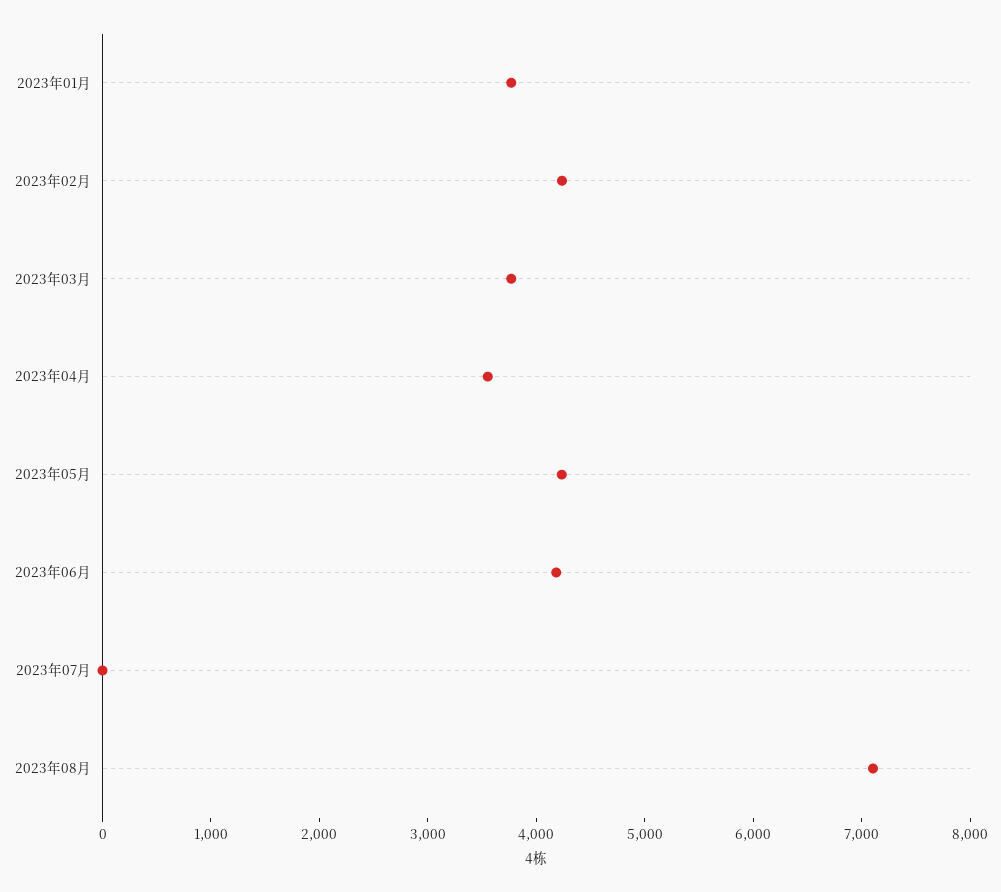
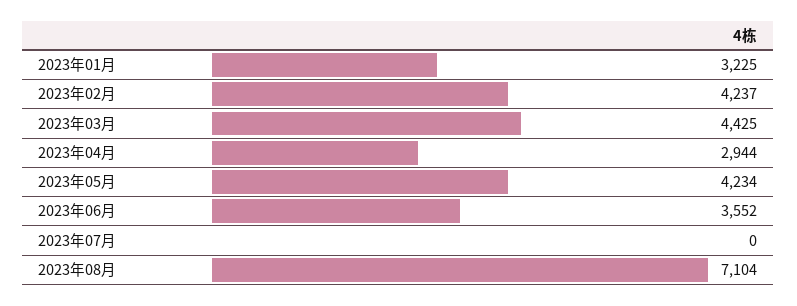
2023年01月: 3800 -> 3225
2023年03月: 3800 -> 4425
2023年04月: 3600 -> 2944
2023年06月: 4200 -> 3552

